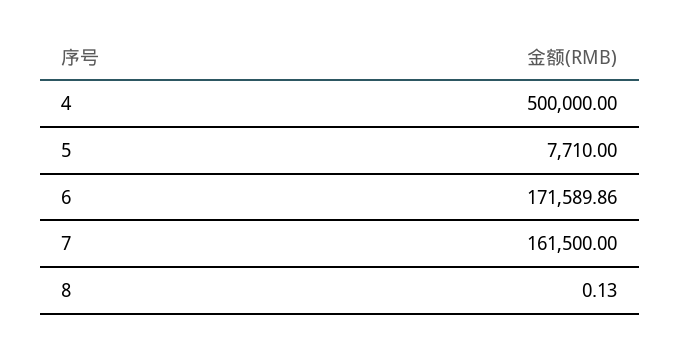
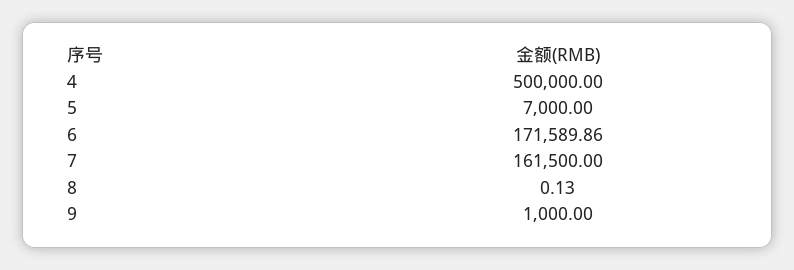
5: 7710 -> 7000
9: none -> 1000

